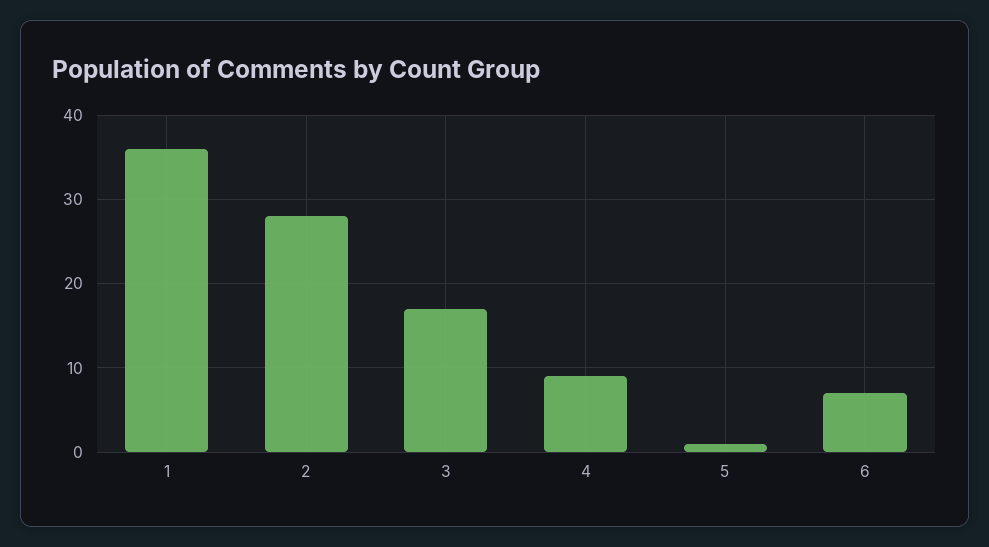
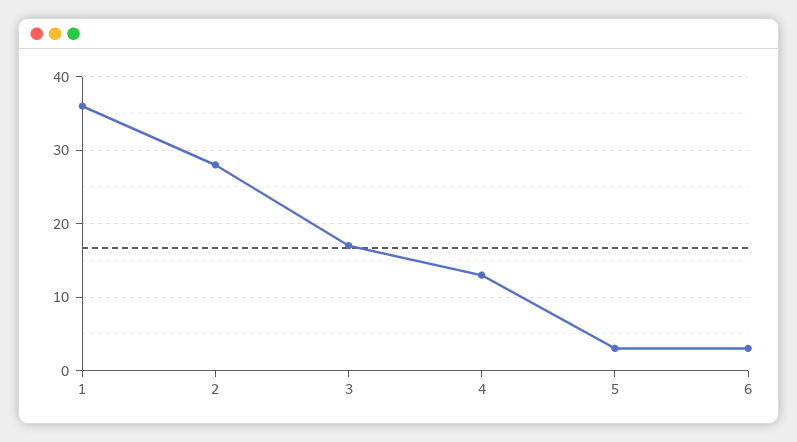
4: 9 -> 13
5: 1 -> 3
6: 7 -> 3

